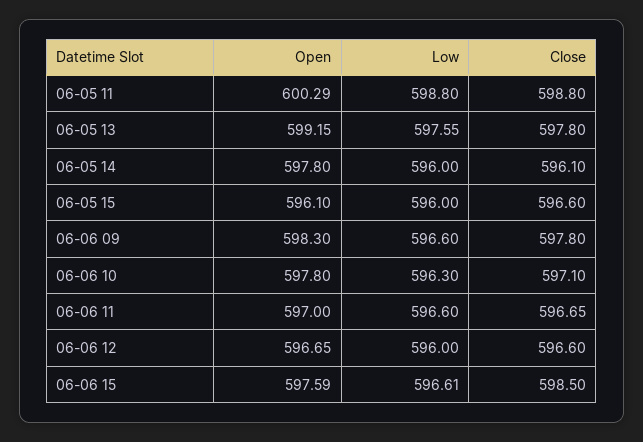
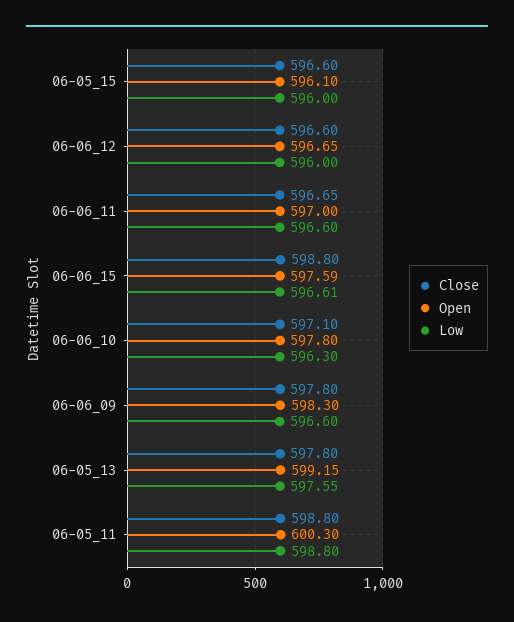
Open, 06-05 11: 600.29 -> 600.3
Open, 06-05 14: 597.8 -> none
Low, 06-05 14: 596 -> none
Close, 06-05 14: 596.1 -> none
Close, 06-06 15: 598.5 -> 598.8

